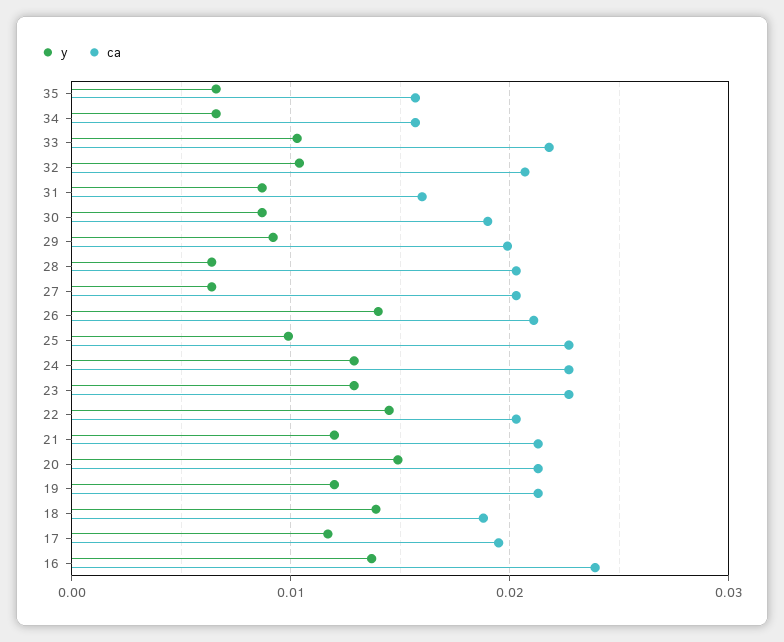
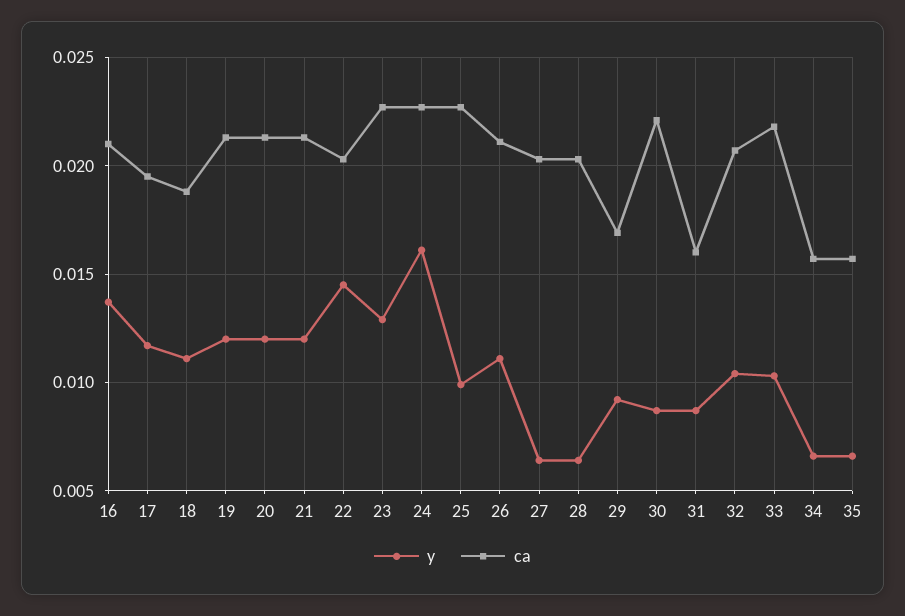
ca, 30: 0.019 -> 0.022
ca, 29: 0.02 -> 0.017
y, 26: 0.014 -> 0.011
y, 24: 0.013 -> 0.016
y, 20: 0.015 -> 0.012
y, 18: 0.014 -> 0.011
ca, 16: 0.024 -> 0.021

